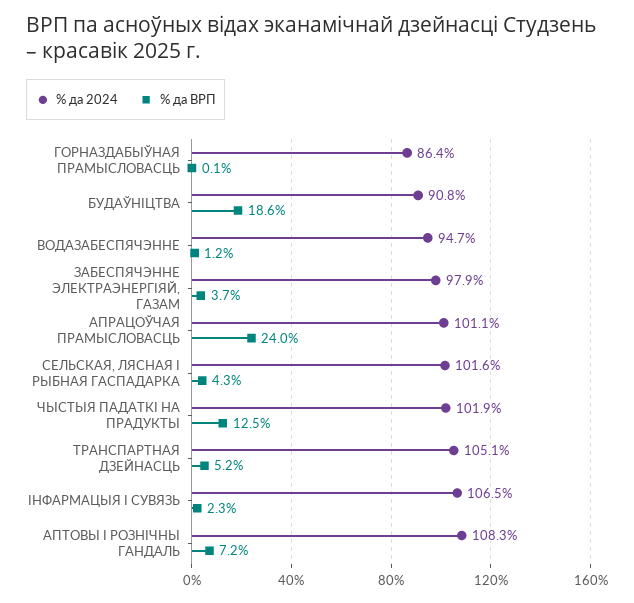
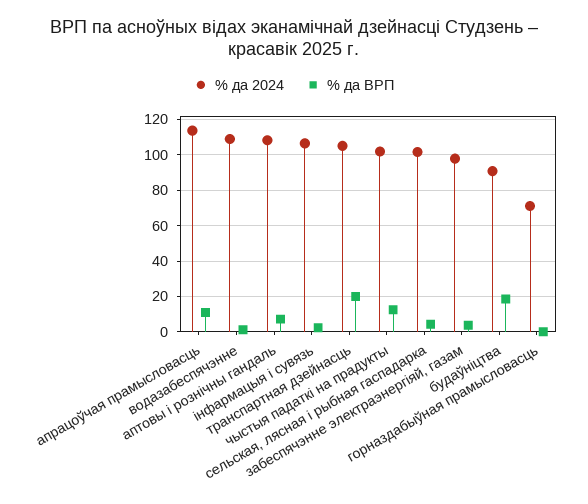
% да 2024, ГОРНАЗДАБЫЎНАЯ ПРАМЫСЛОВАСЦЬ: 86.4 -> 70
% да 2024, ВОДАЗАБЕСПЯЧЭННЕ: 94.7 -> 110
% да 2024, АПРАЦОЎЧАЯ ПРАМЫСЛОВАСЦЬ: 101.1 -> 115
% да ВРП, АПРАЦОЎЧАЯ ПРАМЫСЛОВАСЦЬ: 24 -> 10
% да ВРП, ТРАНСПАРТНАЯ ДЗЕЙНАСЦЬ: 5.2 -> 20

